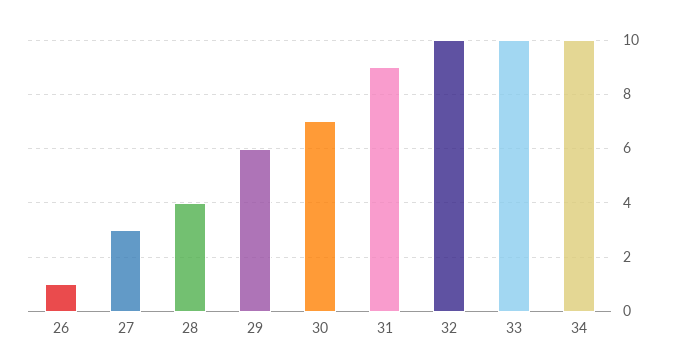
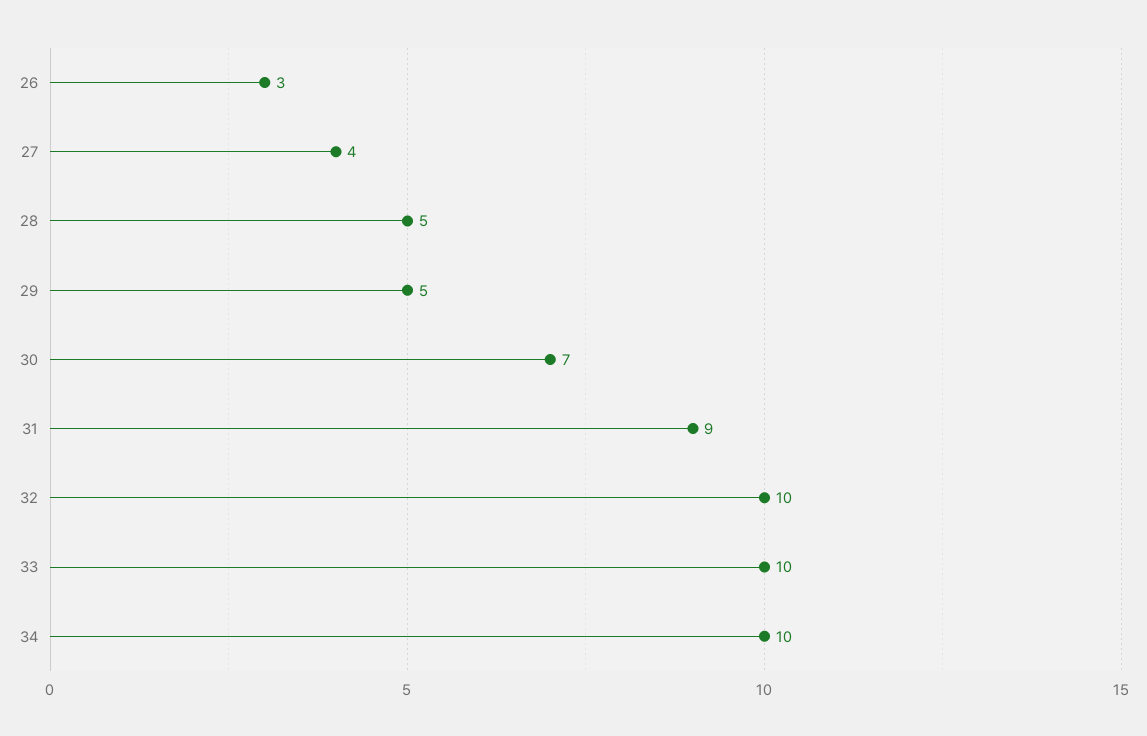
26: 1 -> 3
27: 3 -> 4
28: 4 -> 5
29: 6 -> 5

